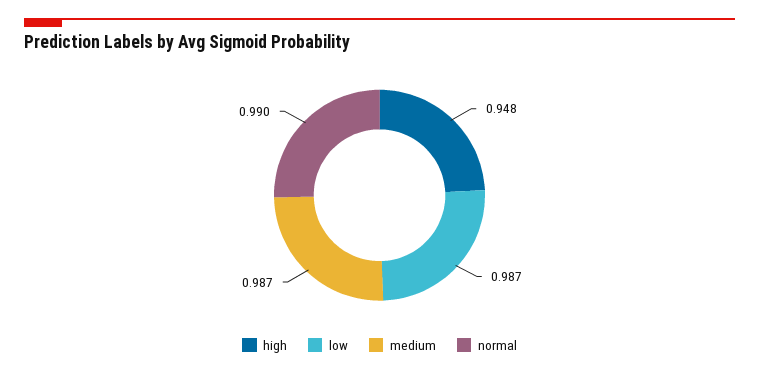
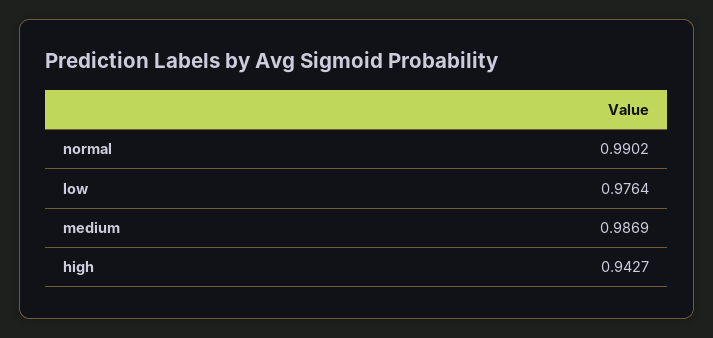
high: 0.948 -> 0.9427
low: 0.987 -> 0.9764

